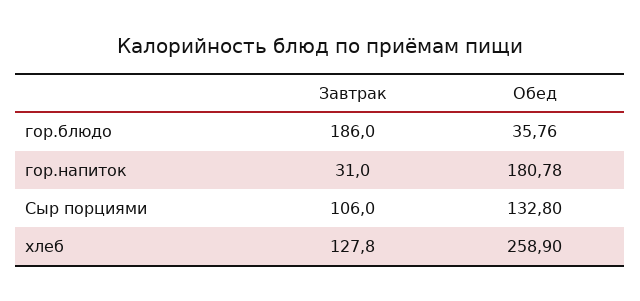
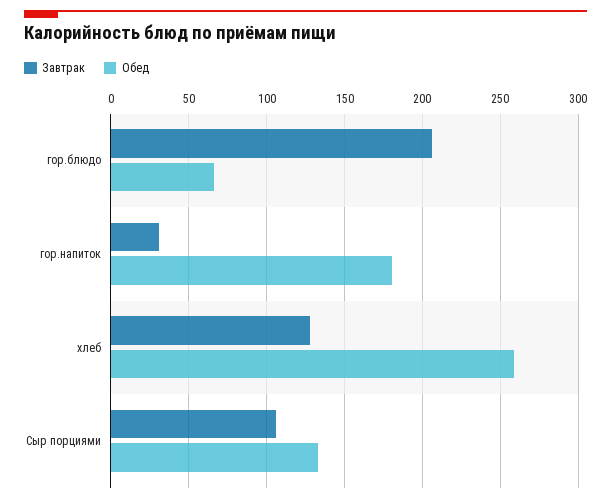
Завтрак, гор.блюдо: 186 -> 205
Обед, гор.блюдо: 35.76 -> 65

